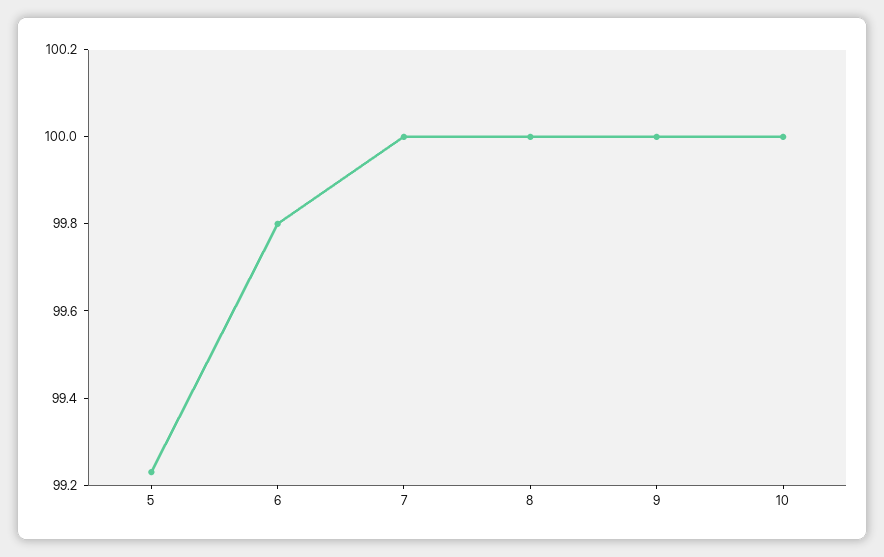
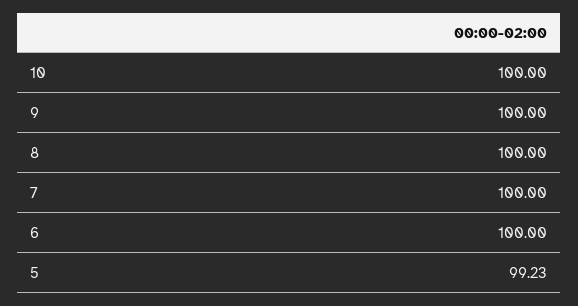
6: 99.8 -> 100

